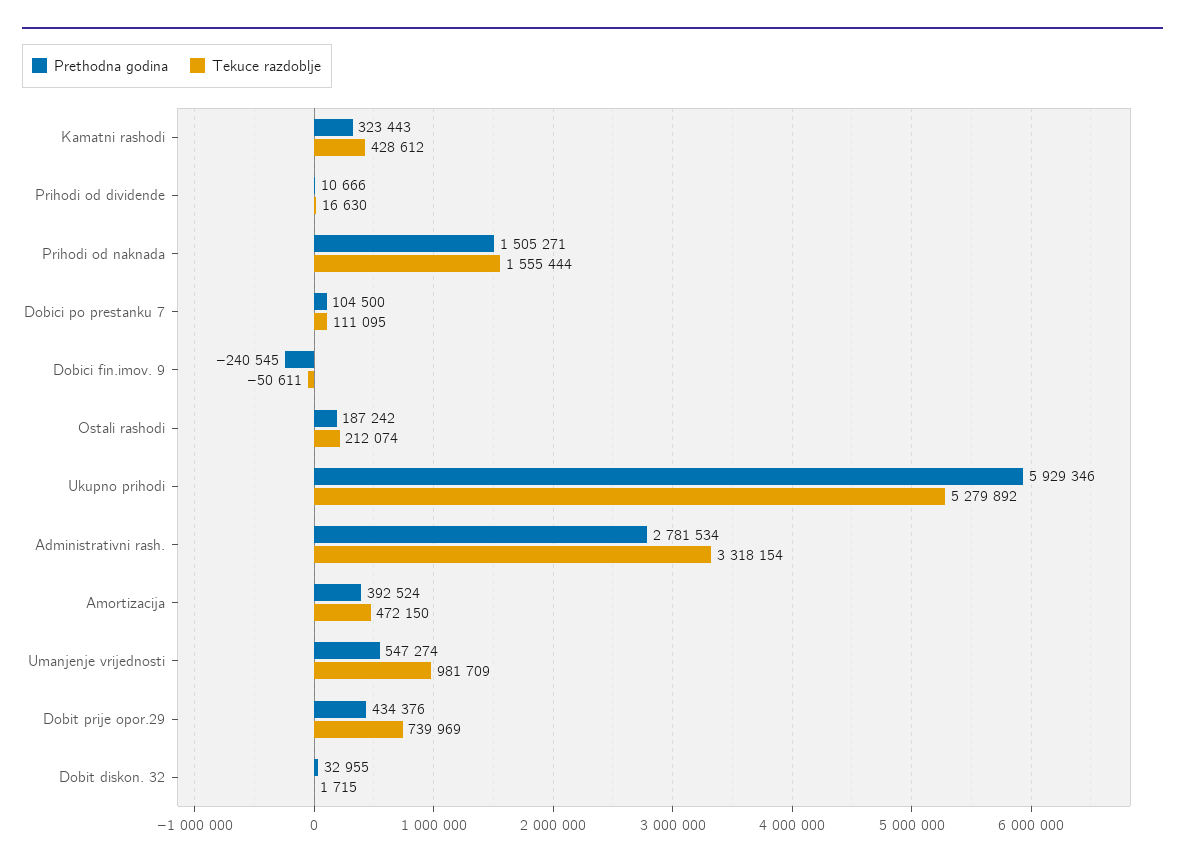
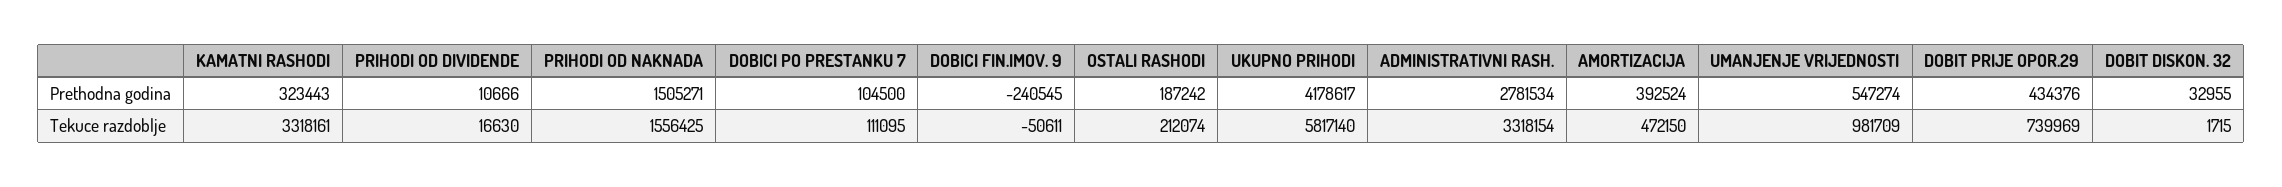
Tekuce razdoblje, Kamatni rashodi: 428612 -> 3318161
Tekuce razdoblje, Prihodi od naknada: 1555444 -> 1556425
Prethodna godina, Ukupno prihodi: 5929346 -> 4178617
Tekuce razdoblje, Ukupno prihodi: 5279892 -> 5817140

